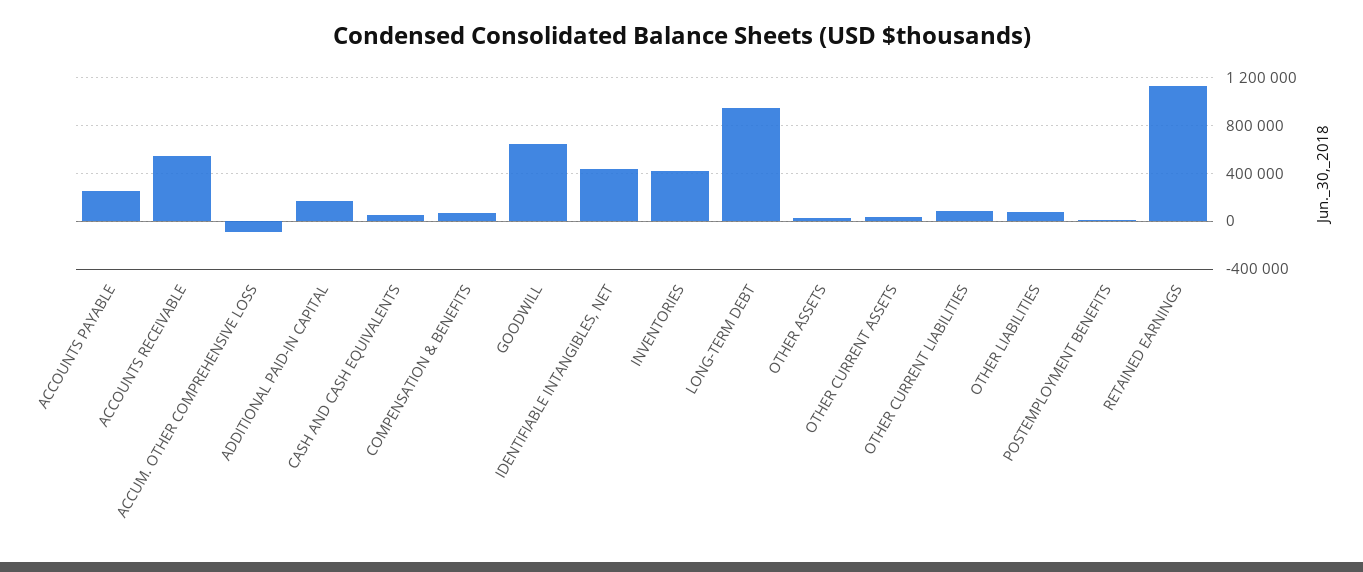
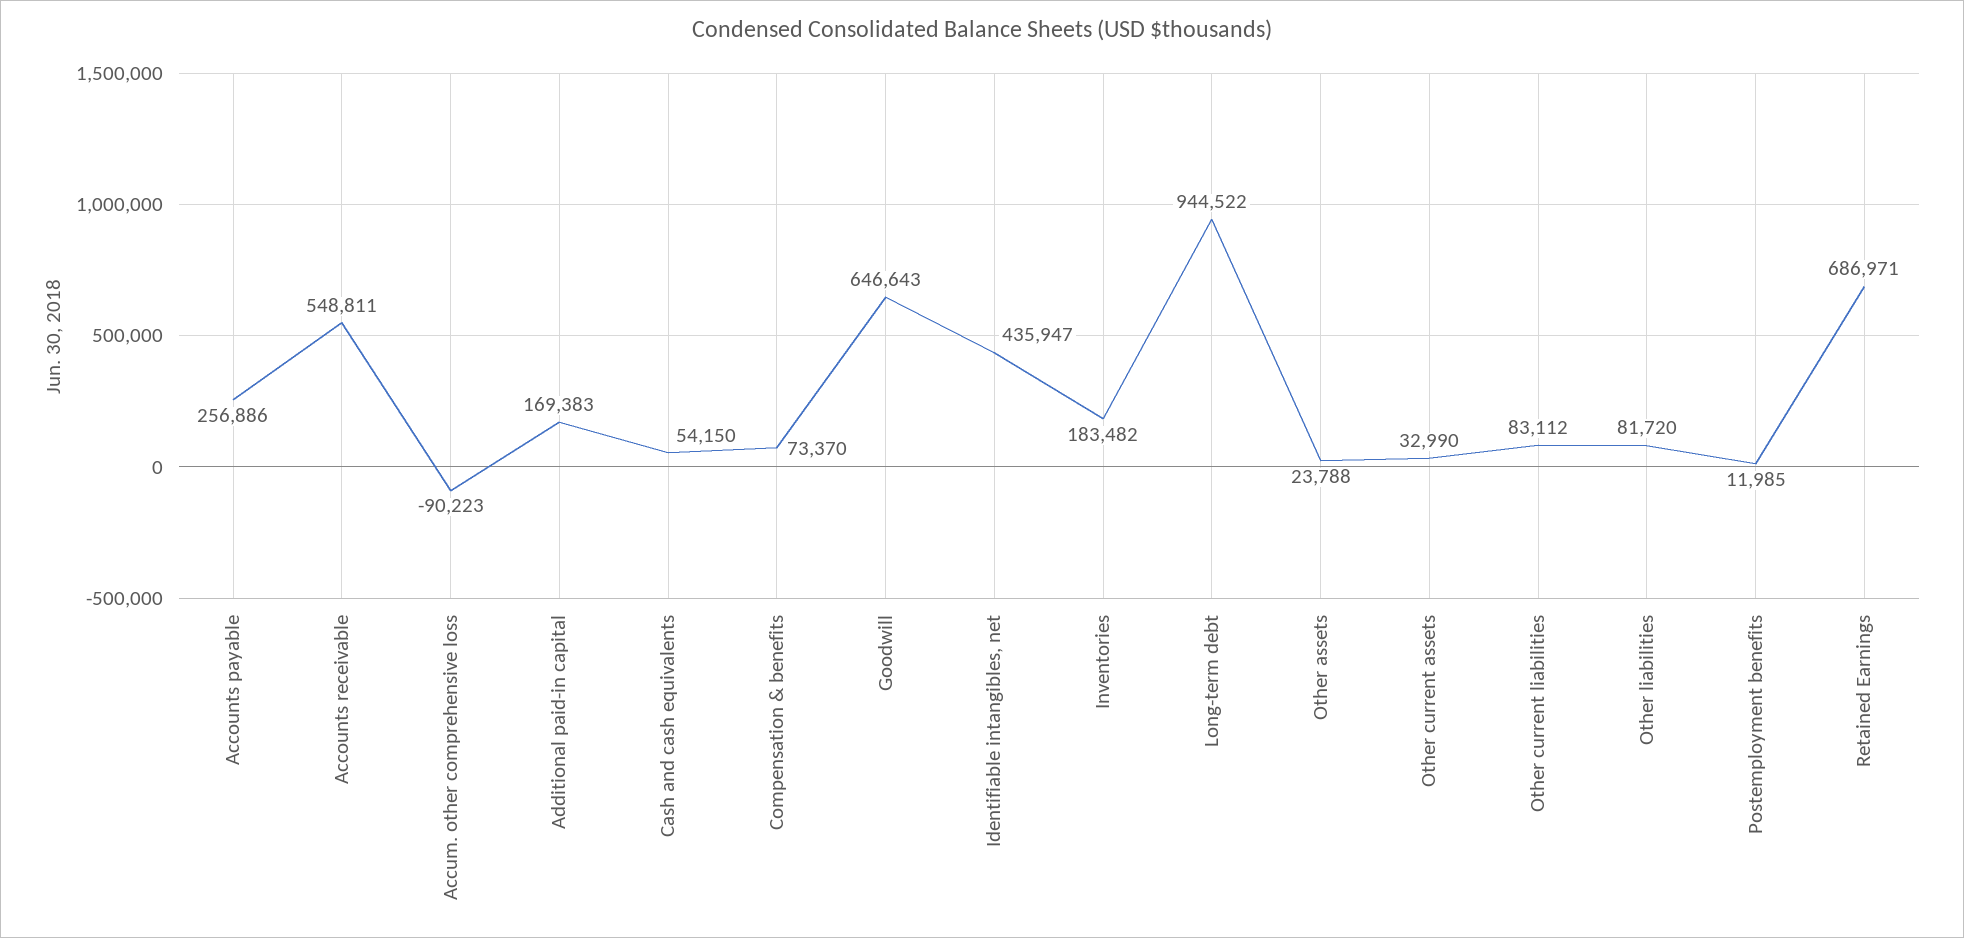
INVENTORIES: 400000 -> 183482
RETAINED EARNINGS: 1100000 -> 686971

